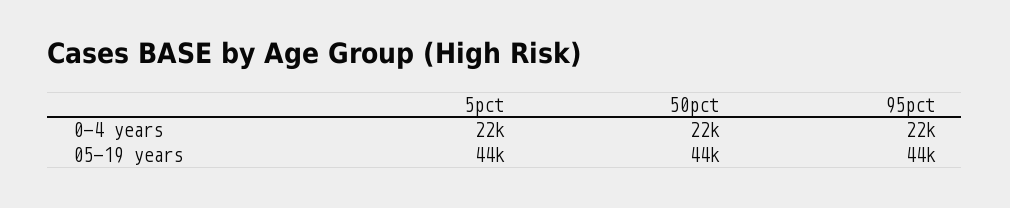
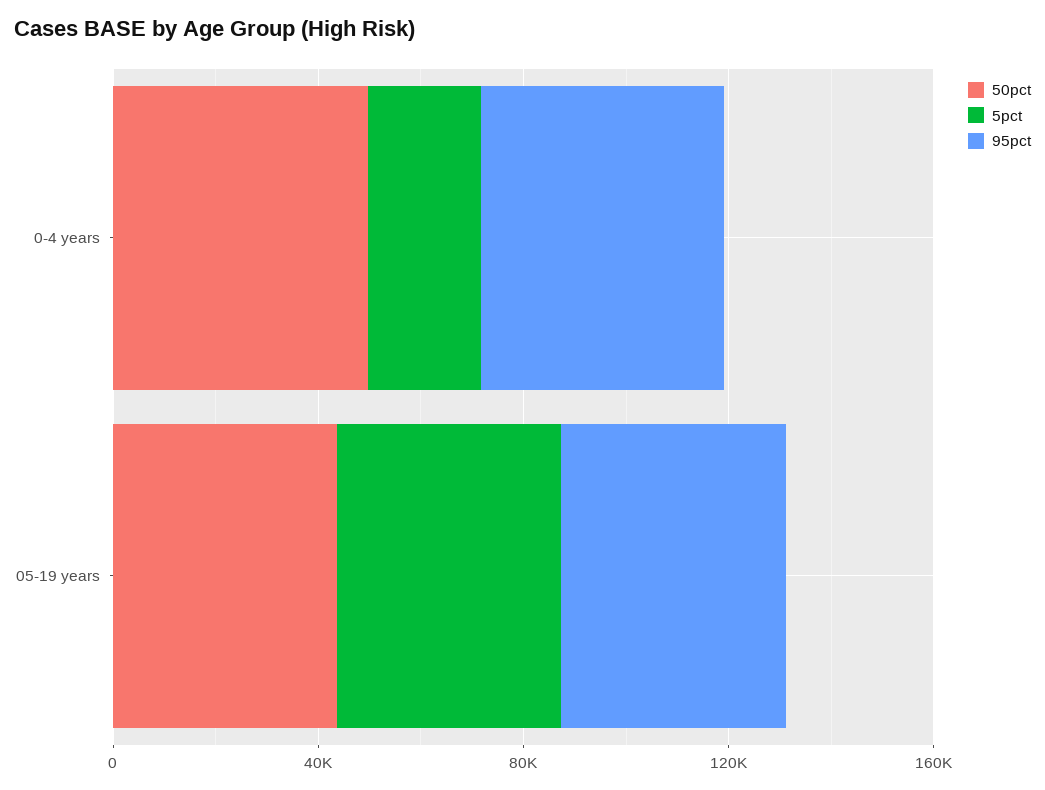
50pct, 0-4 years: 22000 -> 50000
95pct, 0-4 years: 22000 -> 50000

